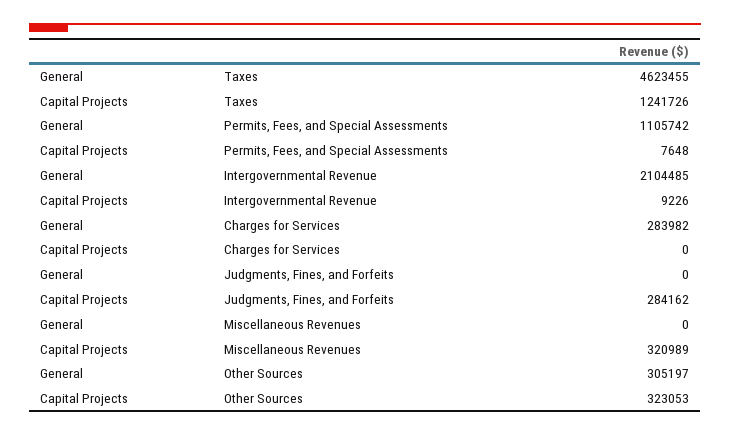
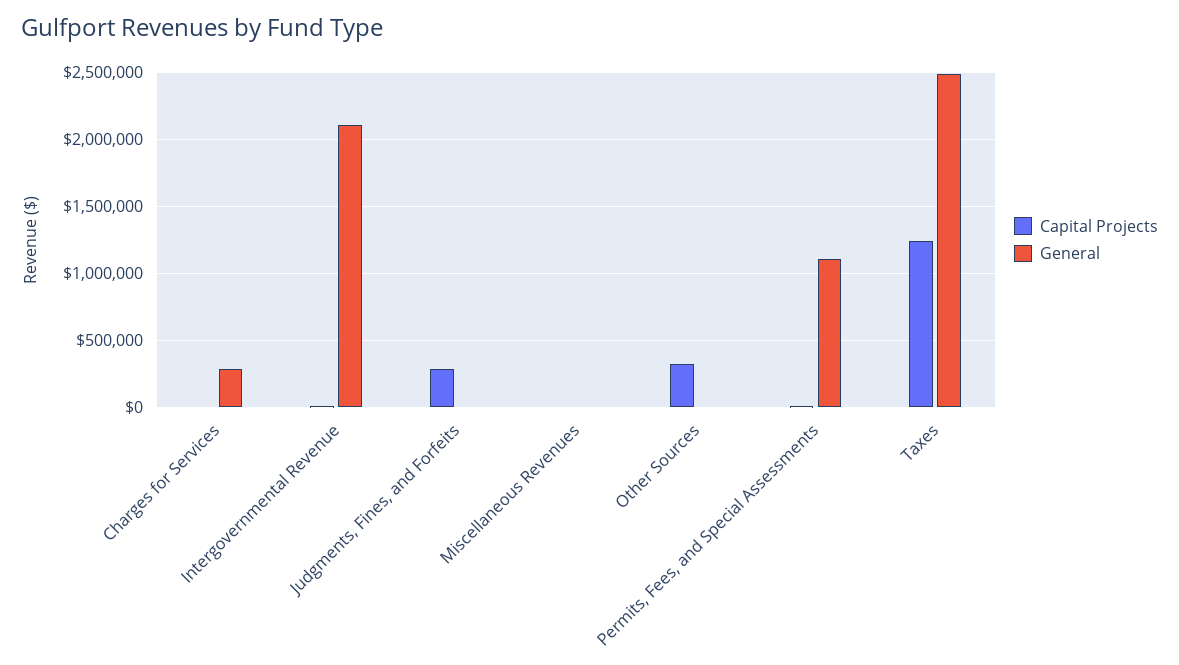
General, Taxes: 4623455 -> 2500000
Capital Projects, Miscellaneous Revenues: 320989 -> 0
General, Other Sources: 305197 -> 0

